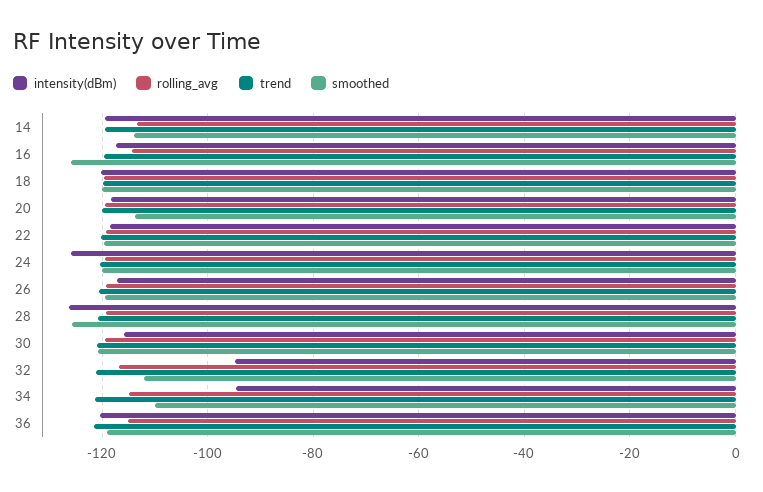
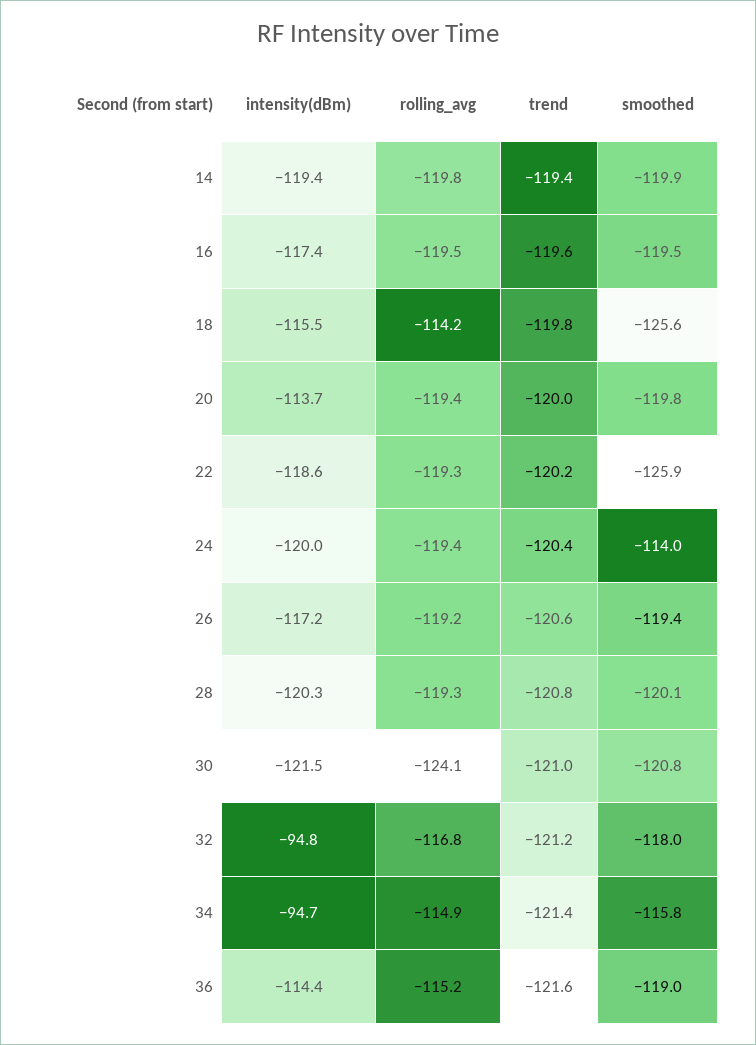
rolling_avg, 14: -114 -> -119.8
smoothed, 14: -114 -> -119.9
rolling_avg, 16: -114 -> -119.5
smoothed, 16: -126 -> -119.5
intensity(dBm), 18: -120 -> -115.5
rolling_avg, 18: -120 -> -114.2
smoothed, 18: -120 -> -125.6
intensity(dBm), 20: -118 -> -113.7
smoothed, 20: -114 -> -119.8
smoothed, 22: -120 -> -125.9
intensity(dBm), 24: -126 -> -120
smoothed, 24: -120 -> -114
intensity(dBm), 28: -126 -> -120.3
smoothed, 28: -126 -> -120.1
intensity(dBm), 30: -116 -> -121.5
rolling_avg, 30: -120 -> -124.1
smoothed, 32: -112 -> -118
smoothed, 34: -110 -> -115.8
intensity(dBm), 36: -120 -> -114.4

